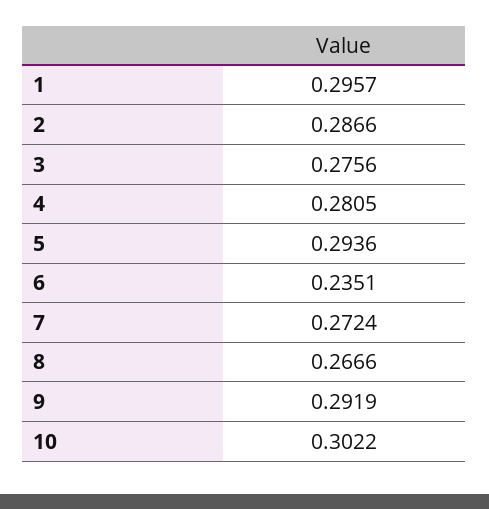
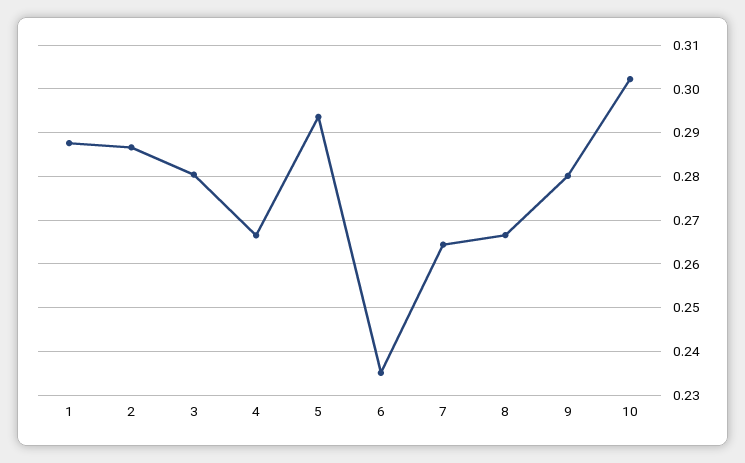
1: 0.2957 -> 0.288
3: 0.2756 -> 0.28
4: 0.2805 -> 0.266
7: 0.2724 -> 0.264
9: 0.2919 -> 0.28

